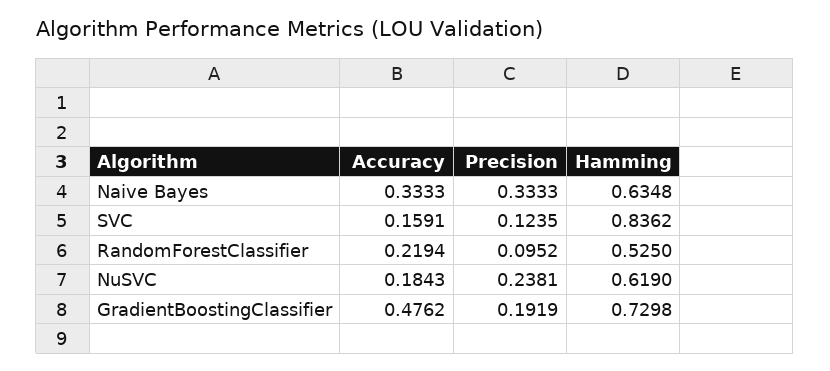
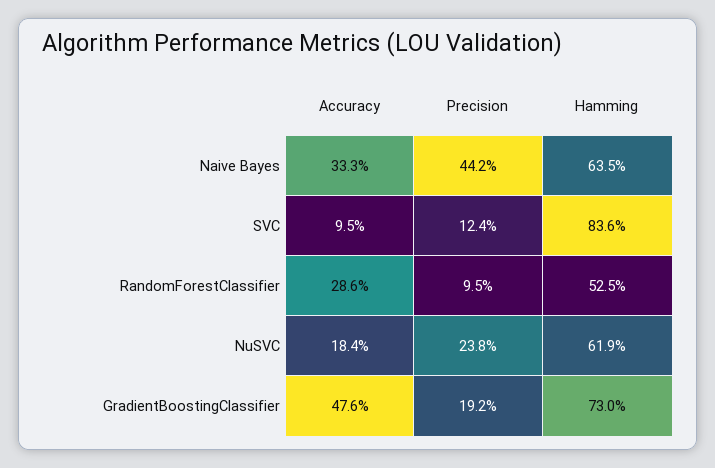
Precision, Naive Bayes: 0.3333 -> 0.442
Accuracy, SVC: 0.1591 -> 0.095
Accuracy, RandomForestClassifier: 0.2194 -> 0.286

